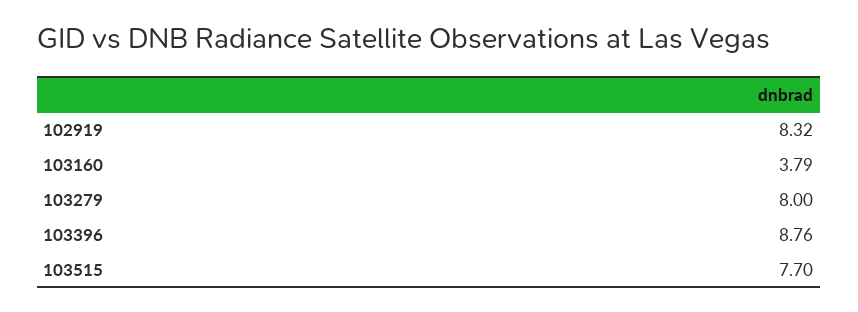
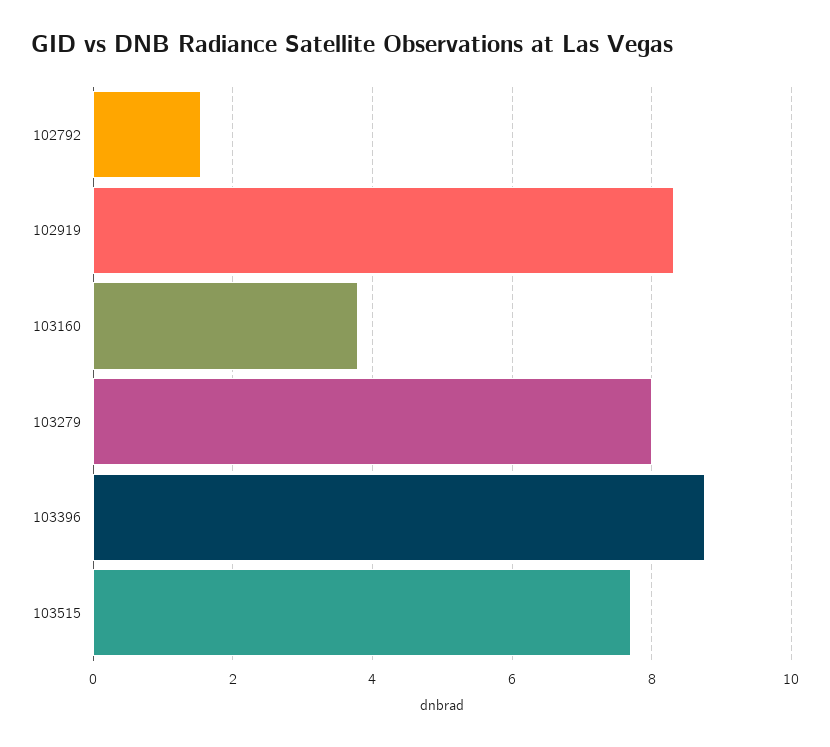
102792: none -> 1.6

